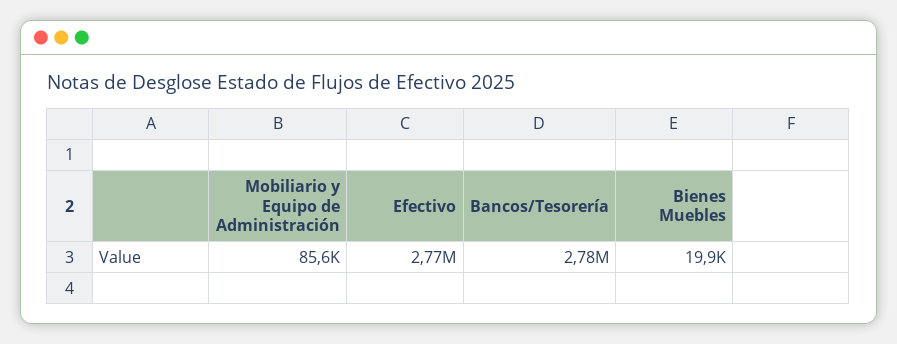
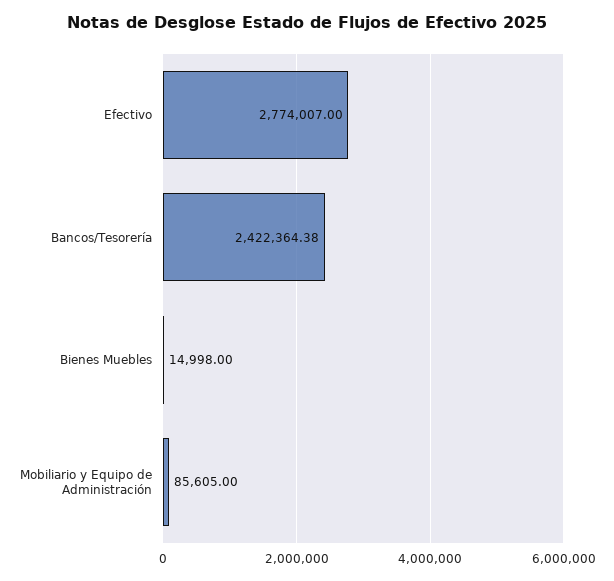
Bancos/Tesorería: 2780000 -> 2422364.38
Bienes Muebles: 19900 -> 14998

